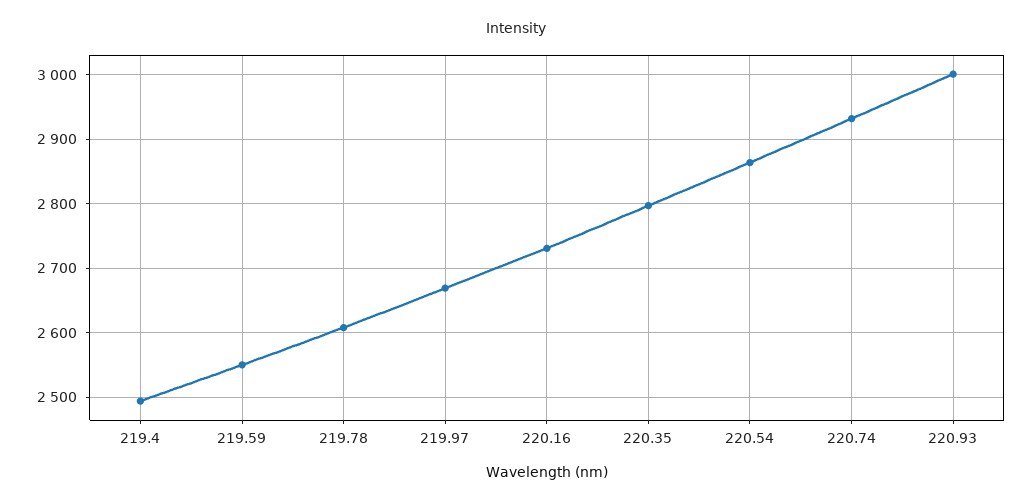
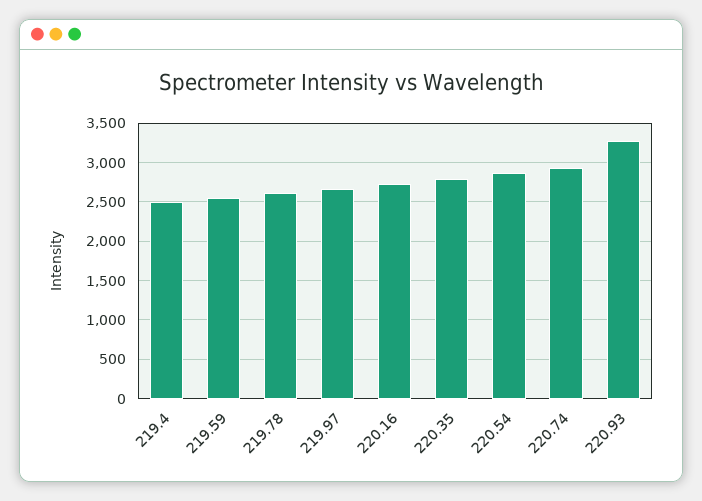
220.93: 3000 -> 3300

